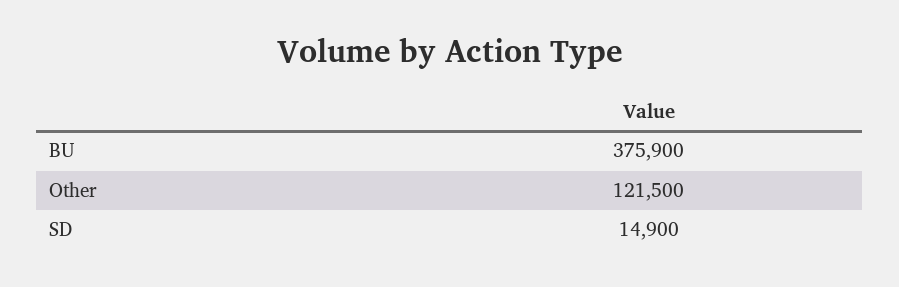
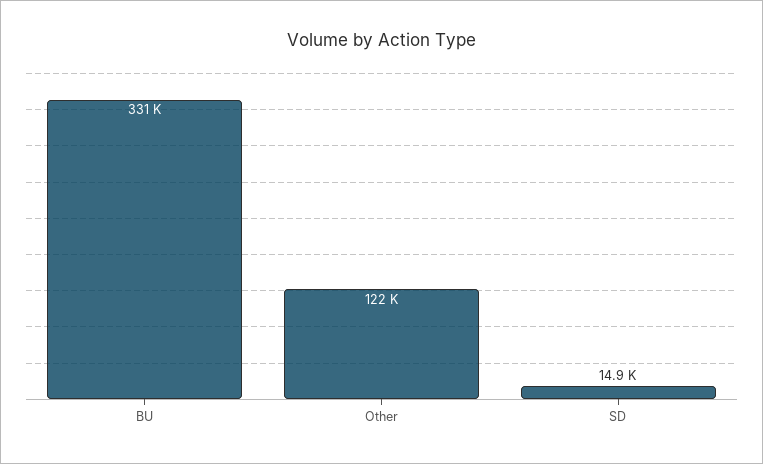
BU: 375900 -> 331000

